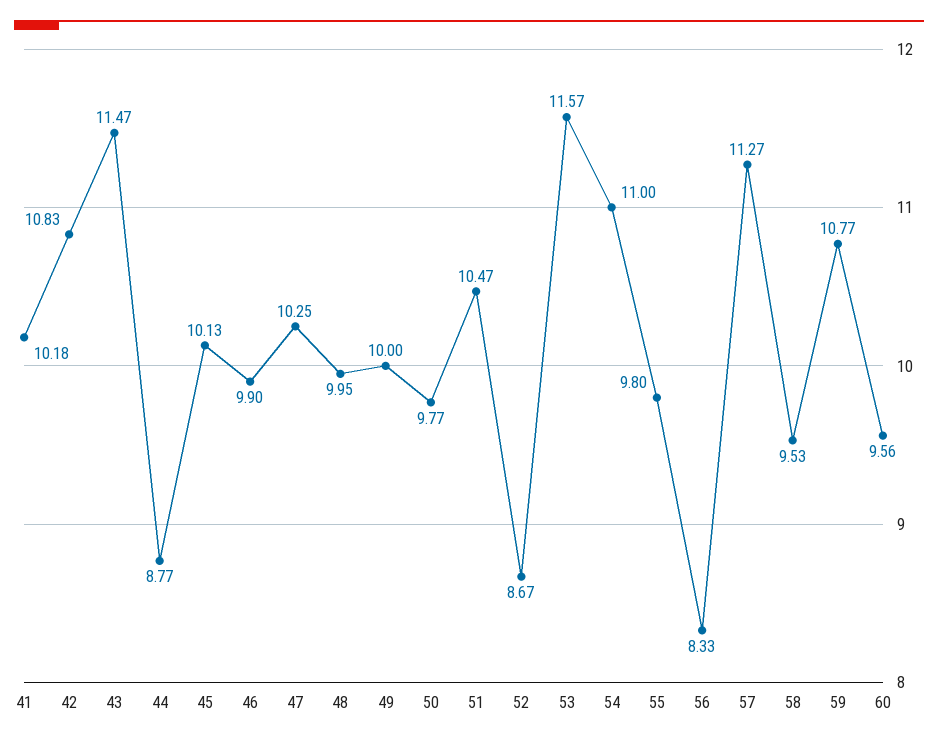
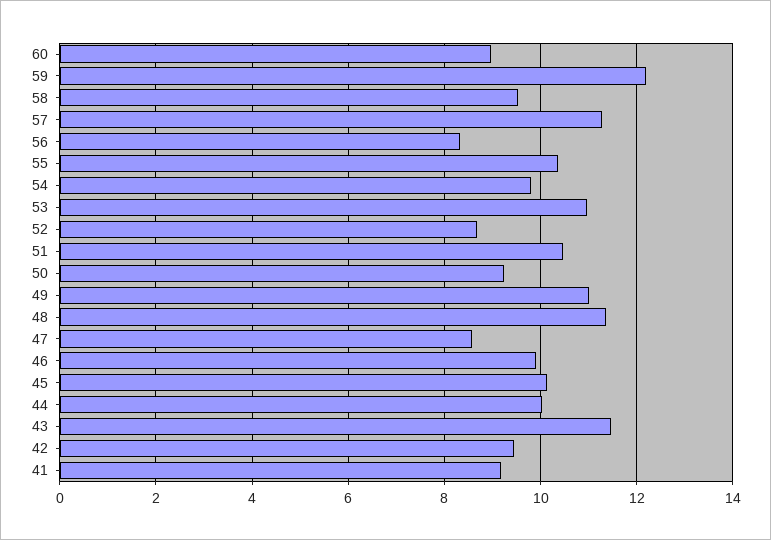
41: 10.18 -> 9.2
42: 10.83 -> 9.4
44: 8.77 -> 10
47: 10.25 -> 8.6
48: 9.95 -> 11.4
49: 10 -> 11
50: 9.77 -> 9.2
53: 11.57 -> 11
54: 11 -> 9.8
55: 9.8 -> 10.4
59: 10.77 -> 12.2
60: 9.56 -> 9

